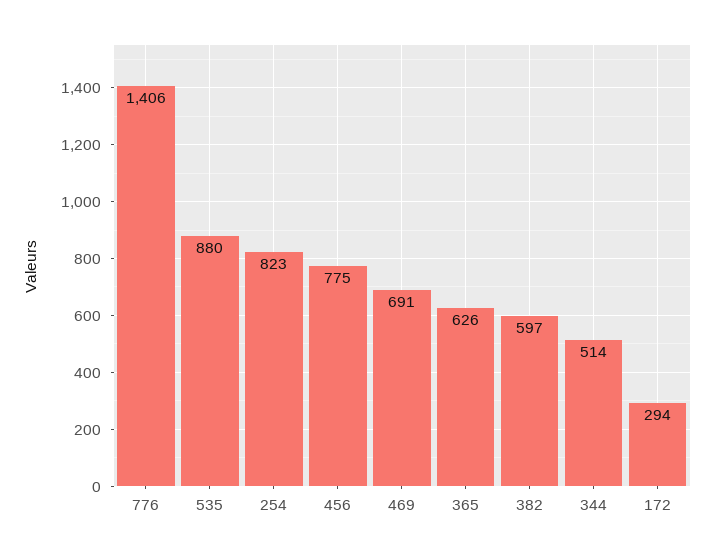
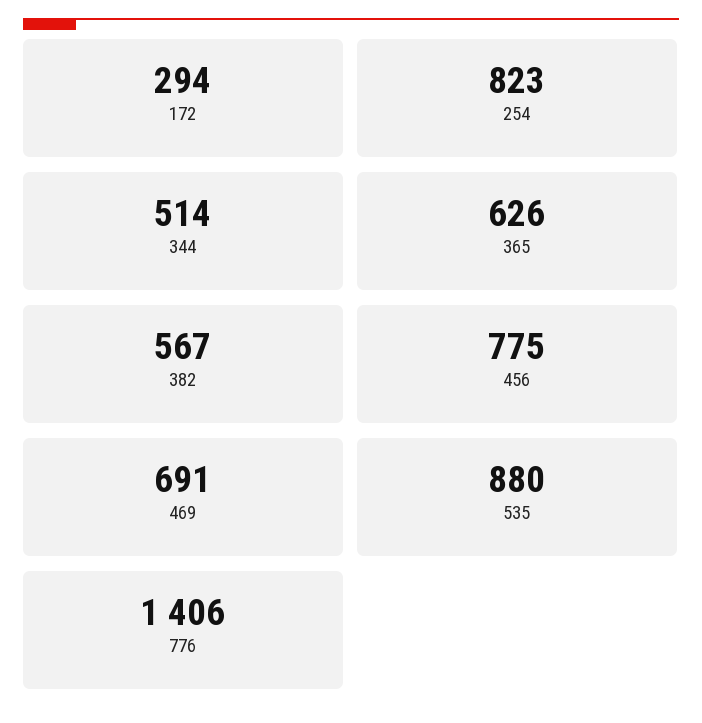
382: 597 -> 567

